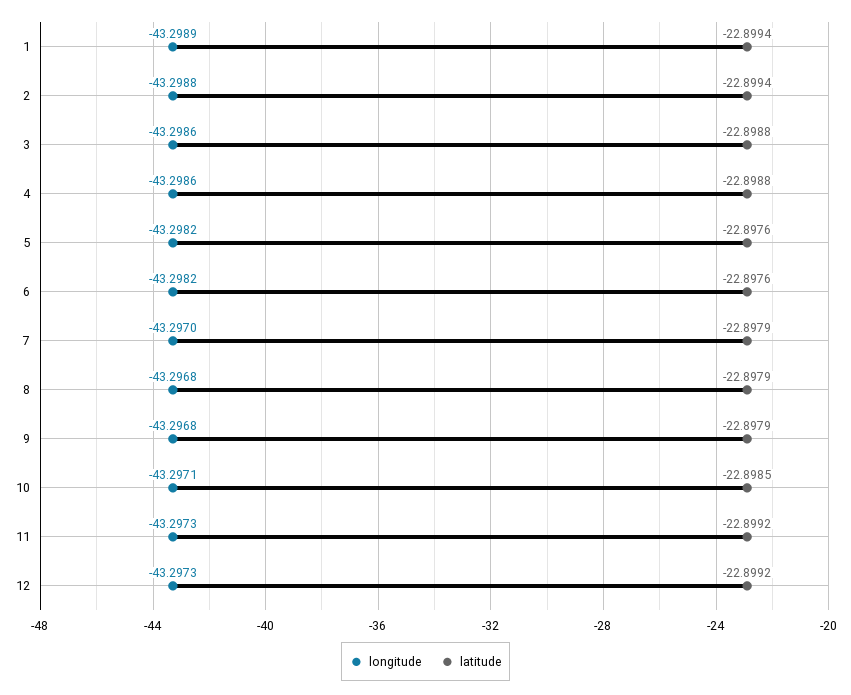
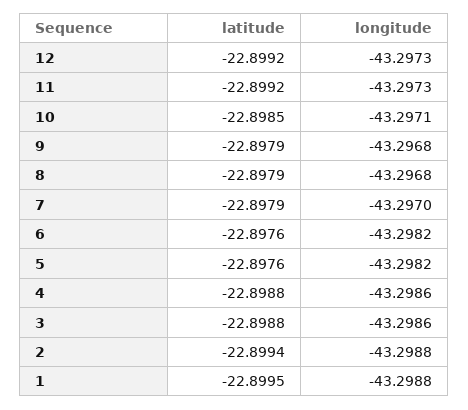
longitude, 1: -43.2989 -> -43.2988
latitude, 1: -22.8994 -> -22.8995

